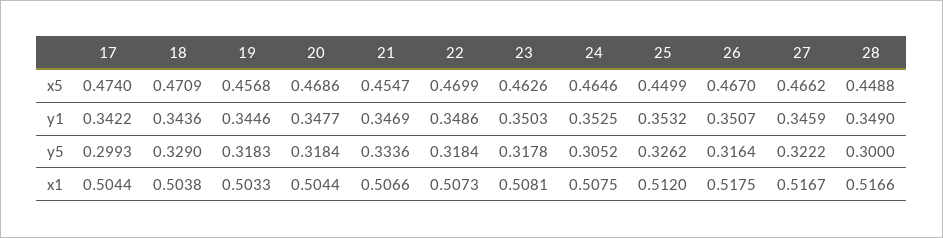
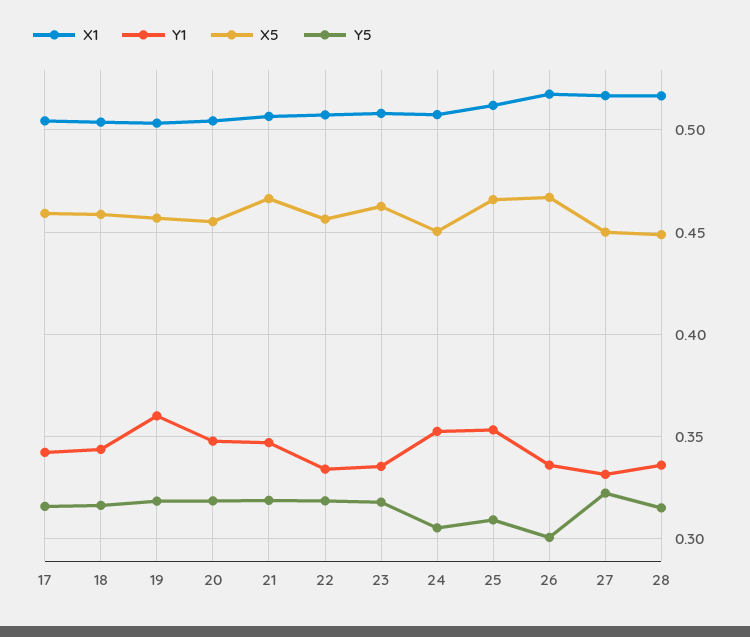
x5, 17: 0.474 -> 0.46
x5, 18: 0.4709 -> 0.46
x5, 20: 0.4686 -> 0.455
x5, 21: 0.4547 -> 0.465
x5, 22: 0.4699 -> 0.455
x5, 24: 0.4646 -> 0.45
x5, 25: 0.4499 -> 0.465
x5, 27: 0.4662 -> 0.45
y1, 19: 0.3446 -> 0.36
y1, 22: 0.3486 -> 0.335
y1, 23: 0.3503 -> 0.335
y1, 26: 0.3507 -> 0.335
y1, 27: 0.3459 -> 0.33
y1, 28: 0.349 -> 0.335
y5, 17: 0.2993 -> 0.315
y5, 18: 0.329 -> 0.315
y5, 21: 0.3336 -> 0.32
y5, 25: 0.3262 -> 0.31
y5, 26: 0.3164 -> 0.3
y5, 28: 0.3 -> 0.315

